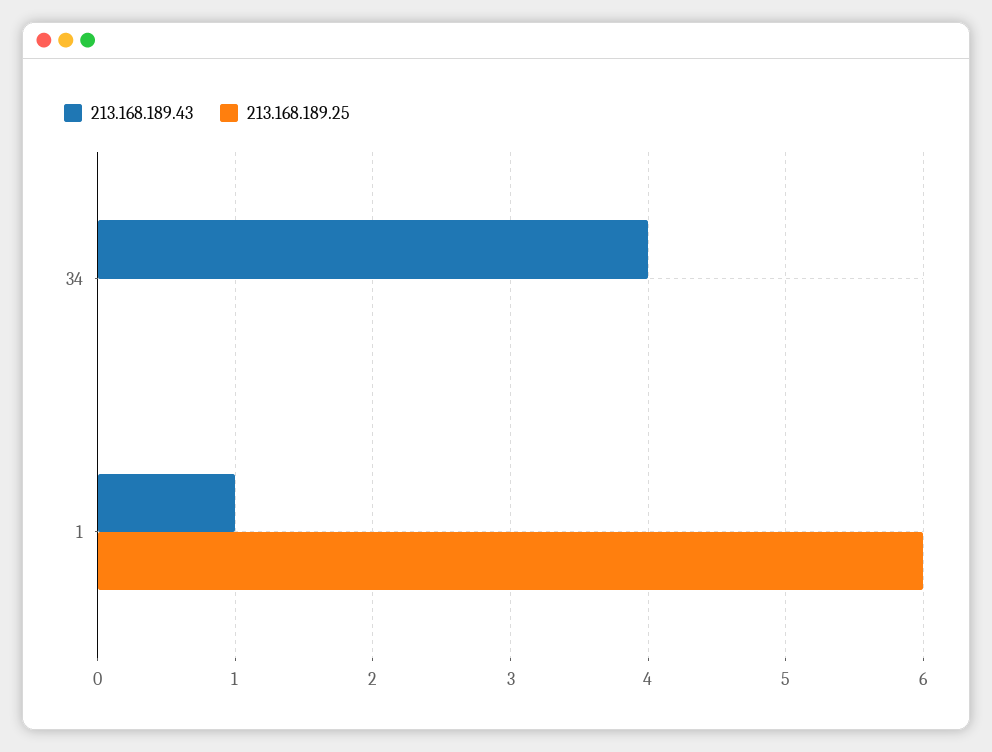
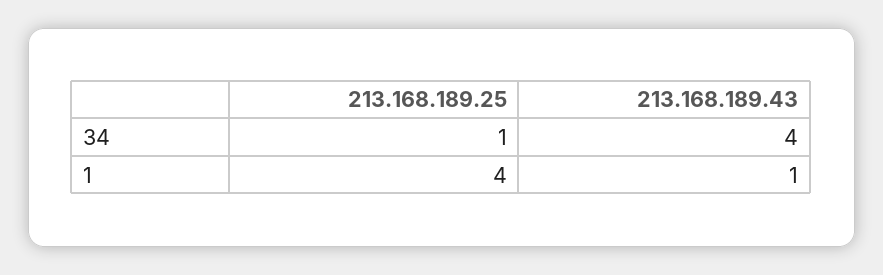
213.168.189.25, 34: 0 -> 1
213.168.189.25, 1: 6 -> 4

